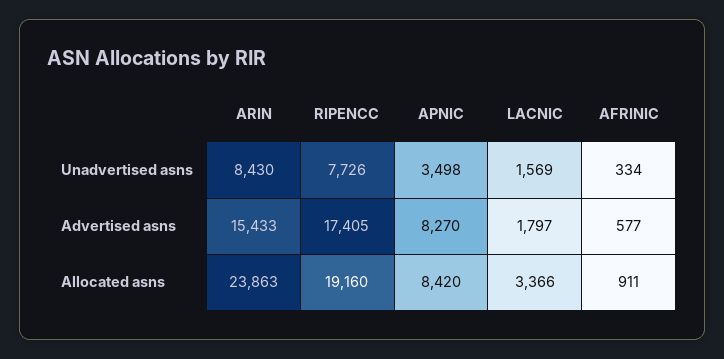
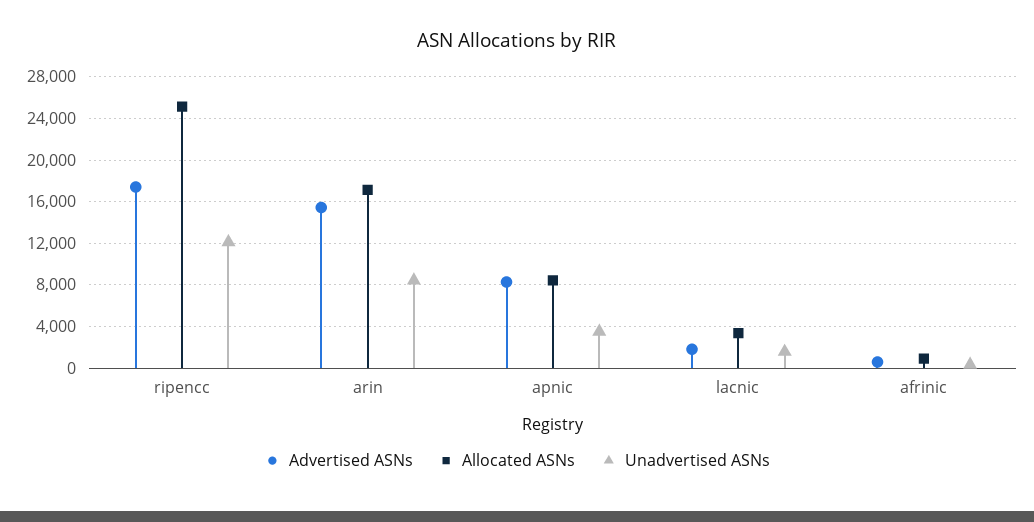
Unadvertised asns, RIPENCC: 7726 -> 12000
Allocated asns, ARIN: 23863 -> 17000
Allocated asns, RIPENCC: 19160 -> 25000

